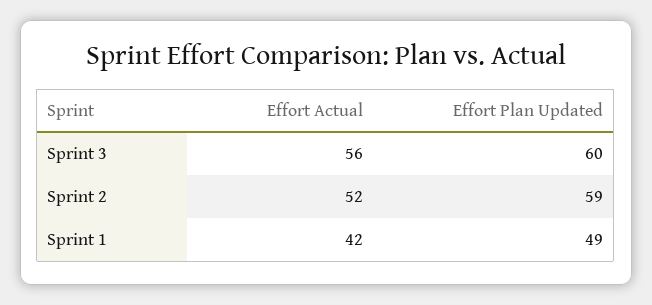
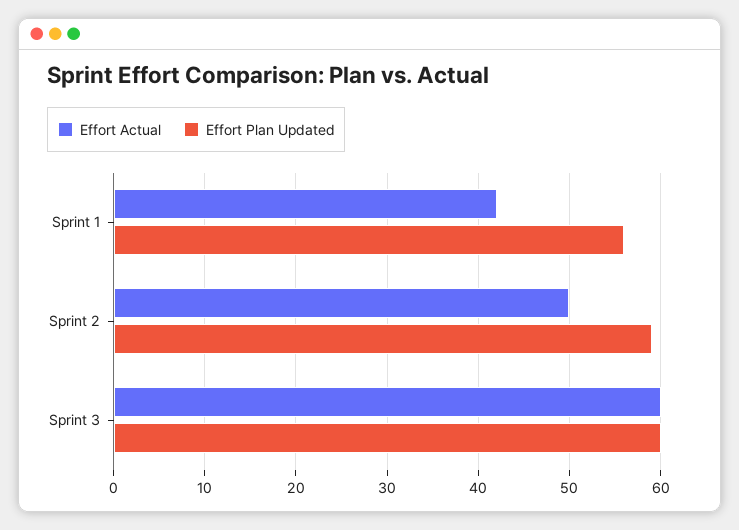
Effort Actual, Sprint 3: 56 -> 60
Effort Actual, Sprint 2: 52 -> 50
Effort Plan Updated, Sprint 1: 49 -> 56

